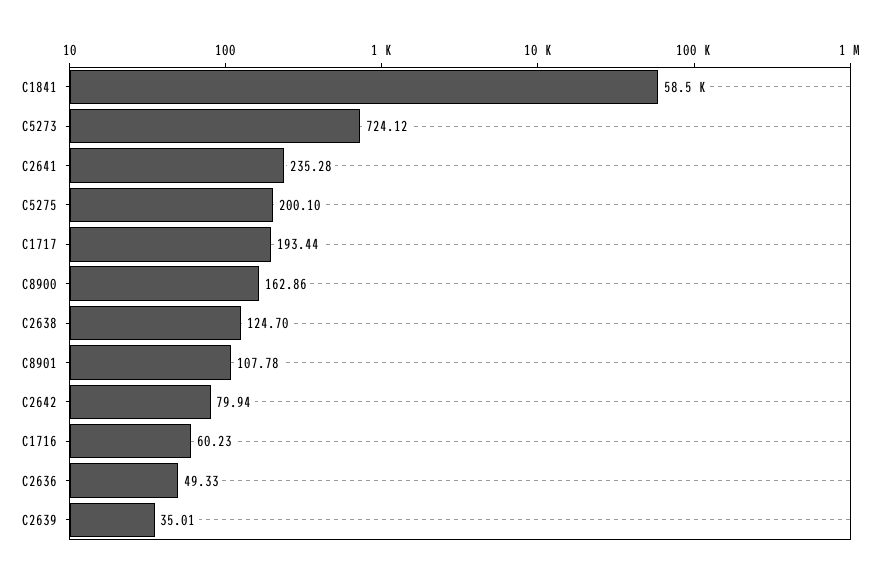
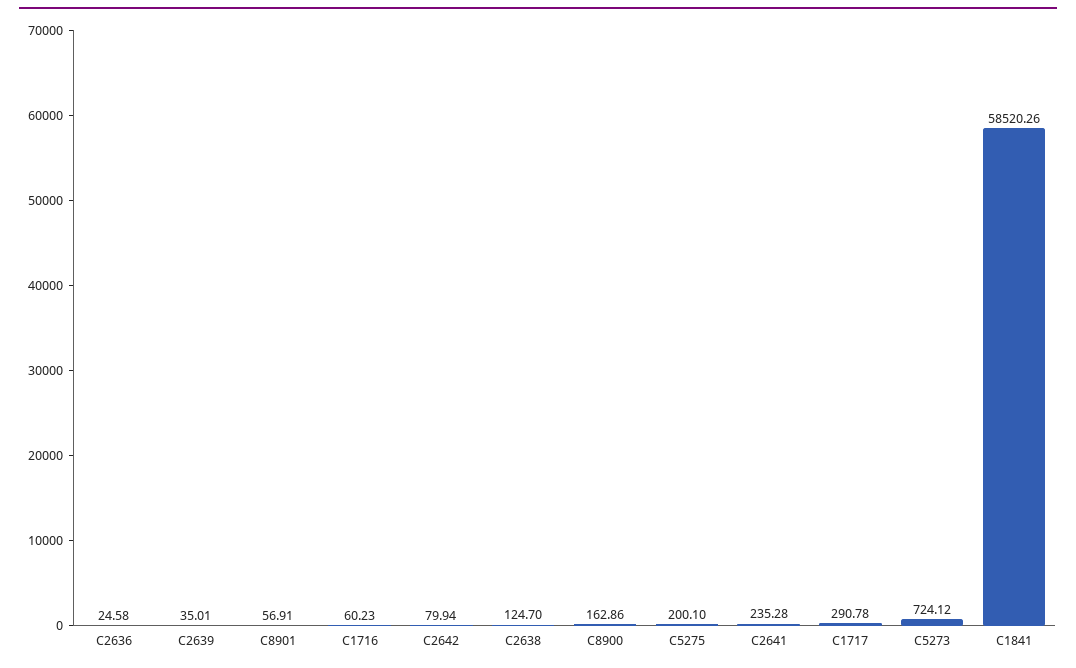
C1717: 193.44 -> 290.78
C8901: 107.78 -> 56.91
C2636: 49.33 -> 24.58

